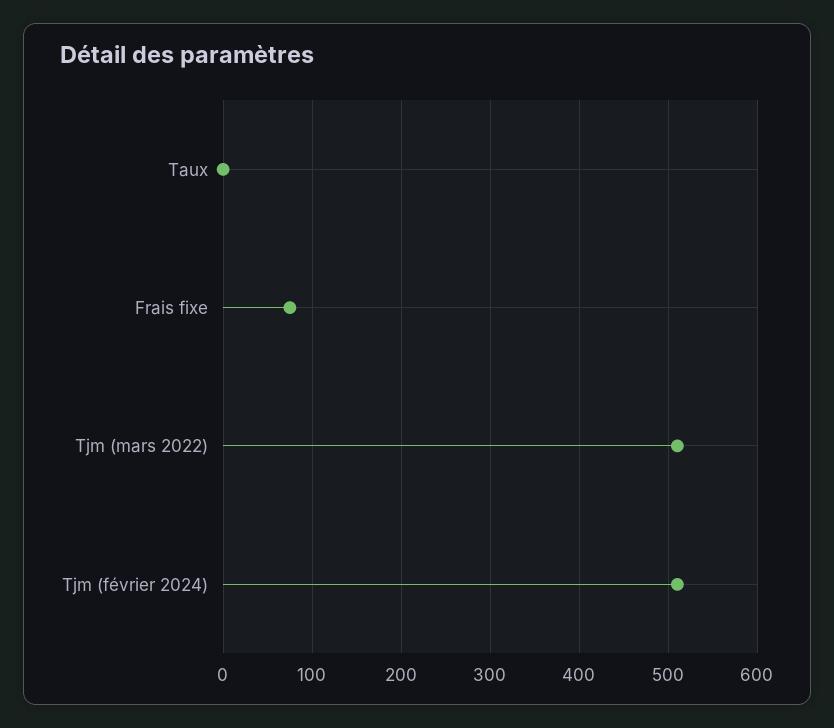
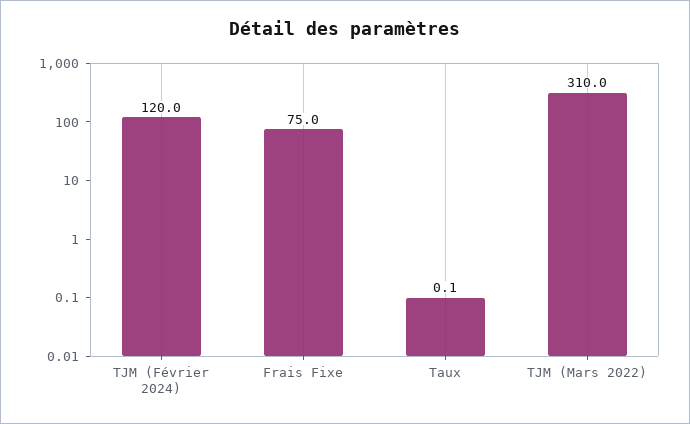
Tjm (mars 2022): 510 -> 310
Tjm (février 2024): 510 -> 120

